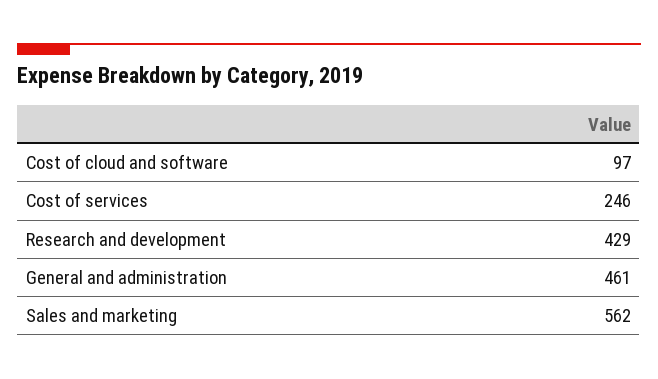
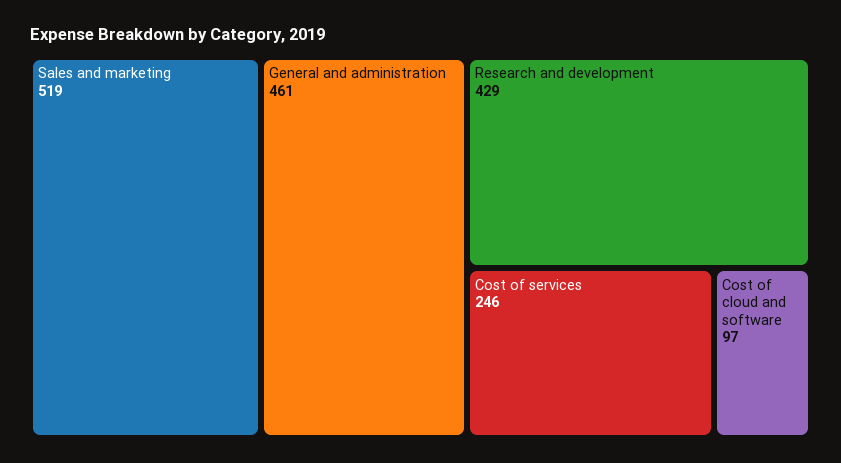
Sales and marketing: 562 -> 519

